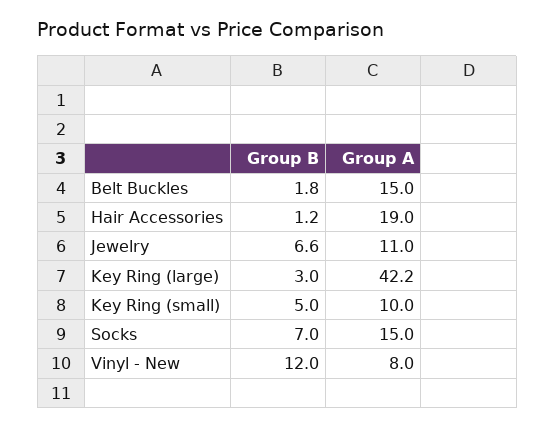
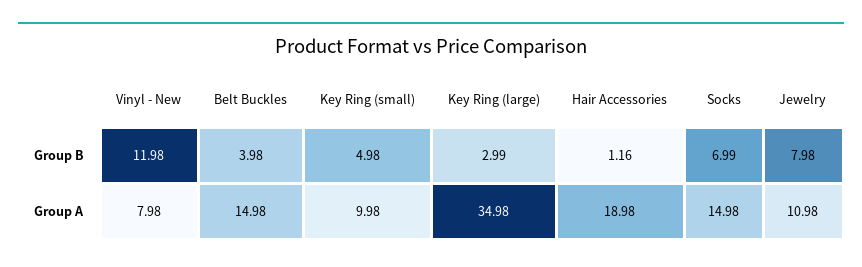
Group B, Belt Buckles: 1.8 -> 3.98
Group B, Jewelry: 6.6 -> 7.98
Group A, Key Ring (large): 42.2 -> 34.98

